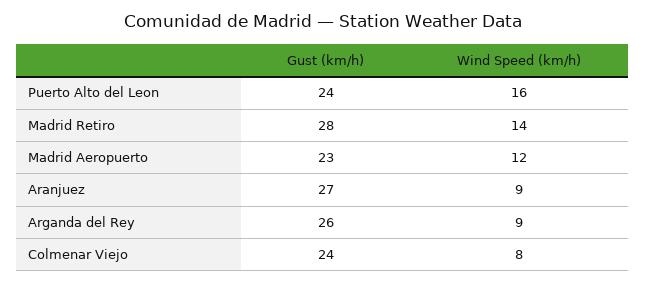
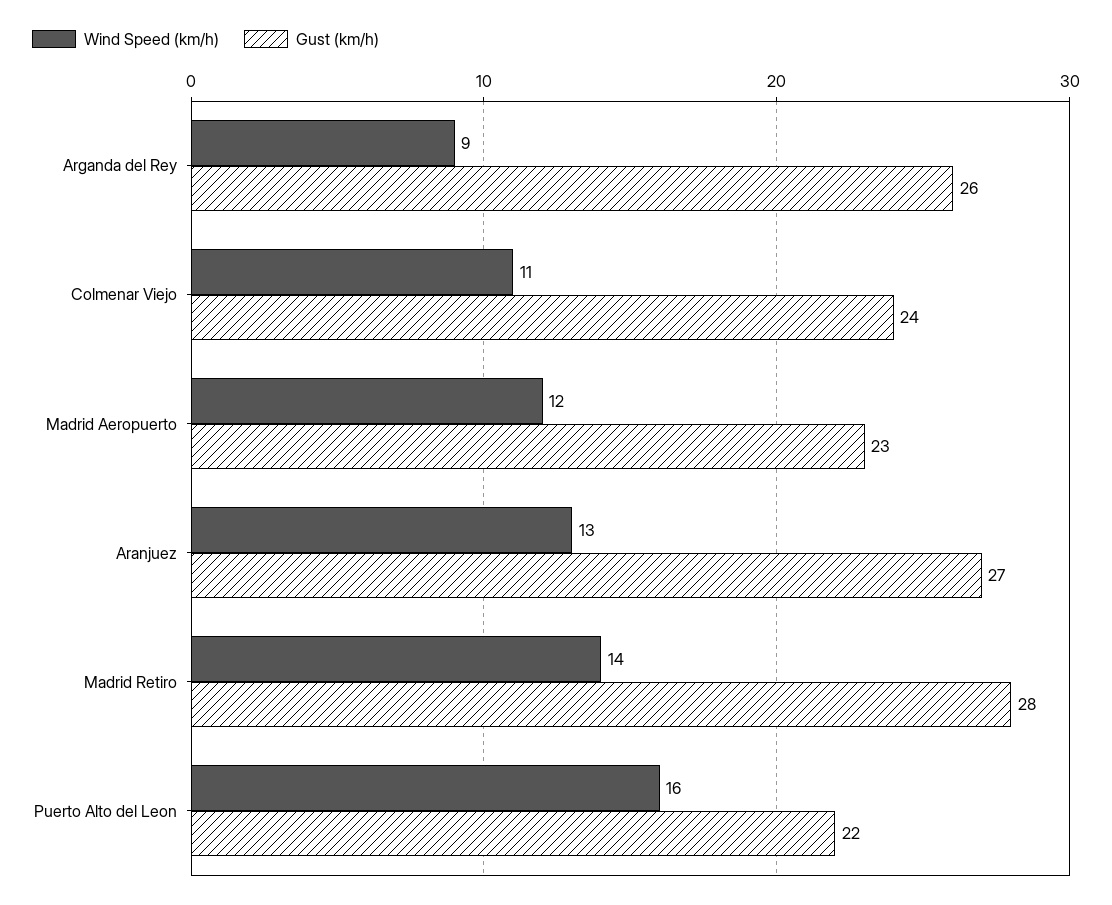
Gust (km/h), Puerto Alto del Leon: 24 -> 22
Wind Speed (km/h), Aranjuez: 9 -> 13
Wind Speed (km/h), Colmenar Viejo: 8 -> 11

